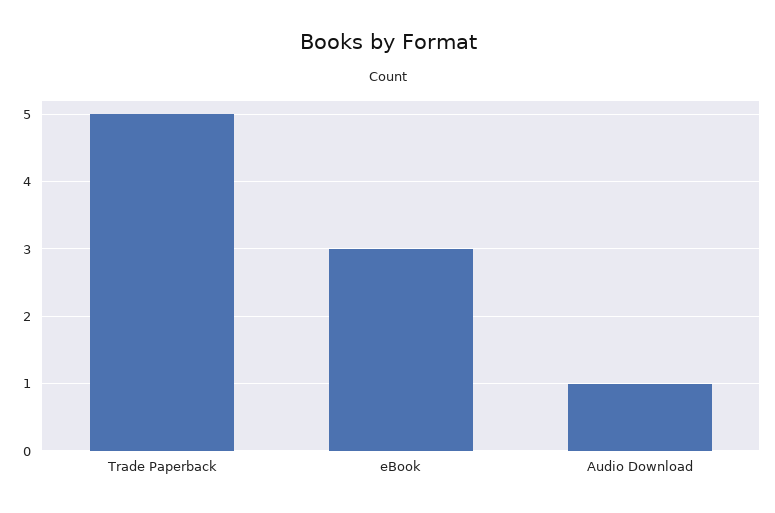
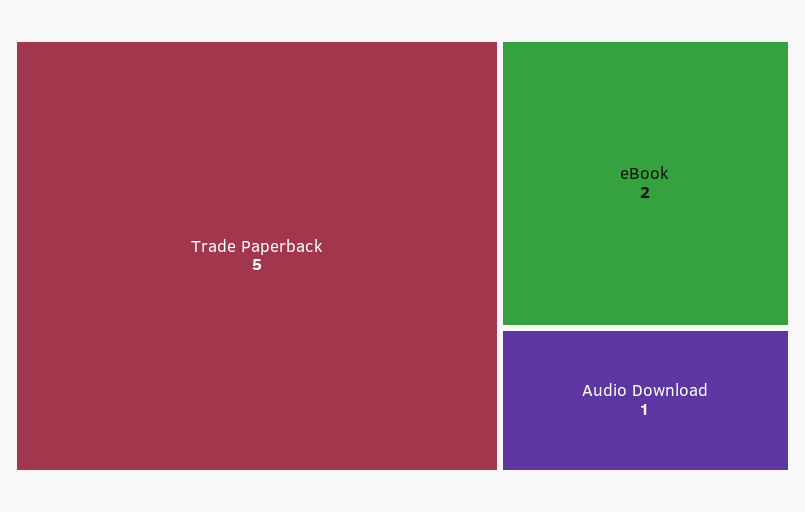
eBook: 3 -> 2

